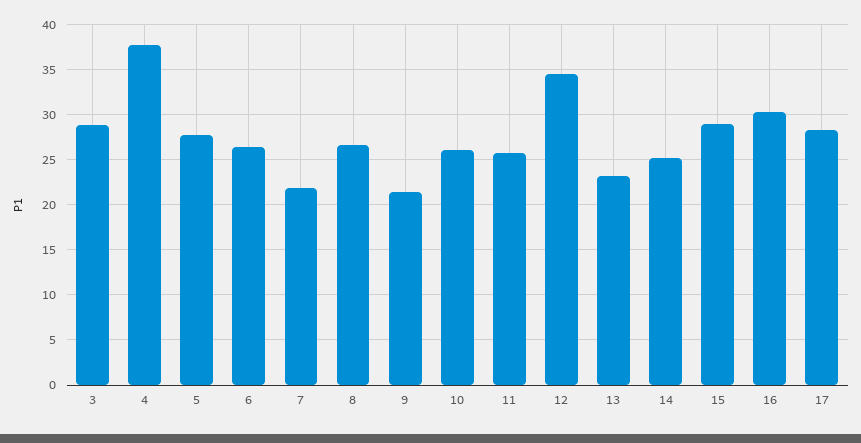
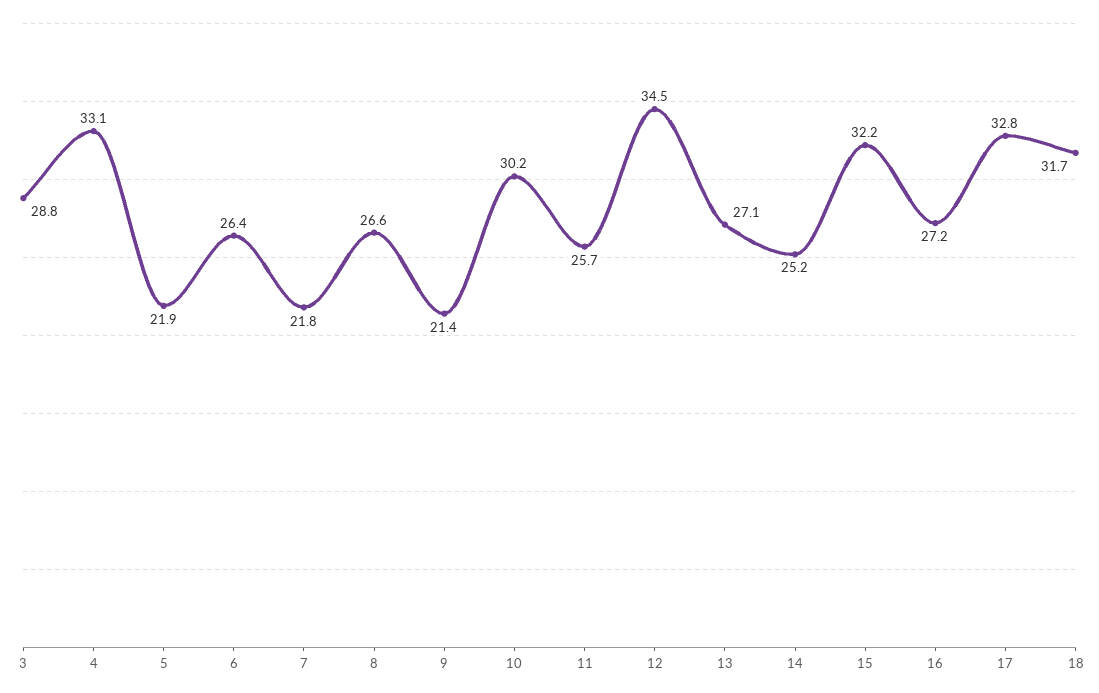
4: 38 -> 33.1
5: 28 -> 21.9
10: 26 -> 30.2
13: 23 -> 27.1
15: 29 -> 32.2
16: 30 -> 27.2
17: 28 -> 32.8
18: none -> 31.7

